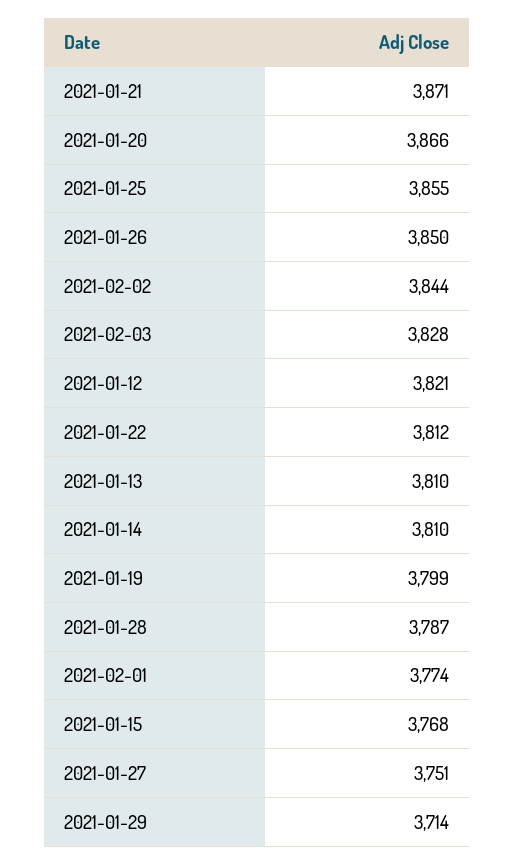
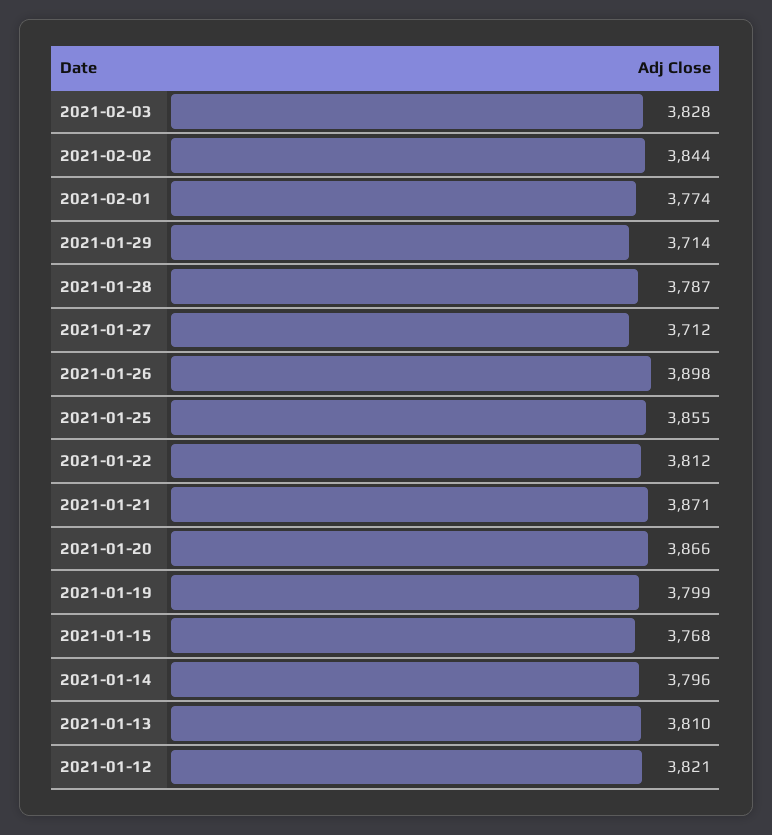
2021-01-26: 3850 -> 3898
2021-01-14: 3810 -> 3796
2021-01-27: 3751 -> 3712

